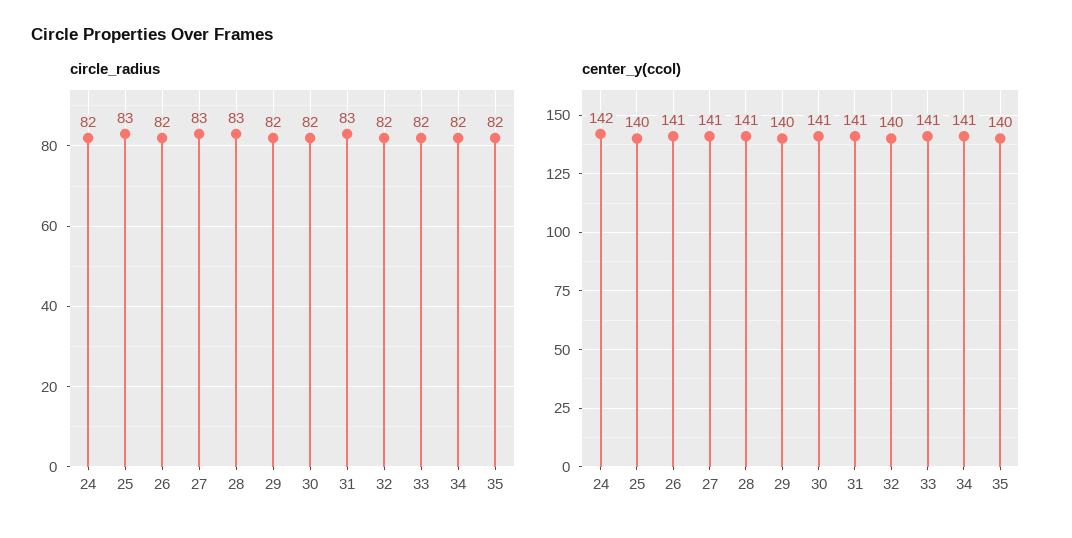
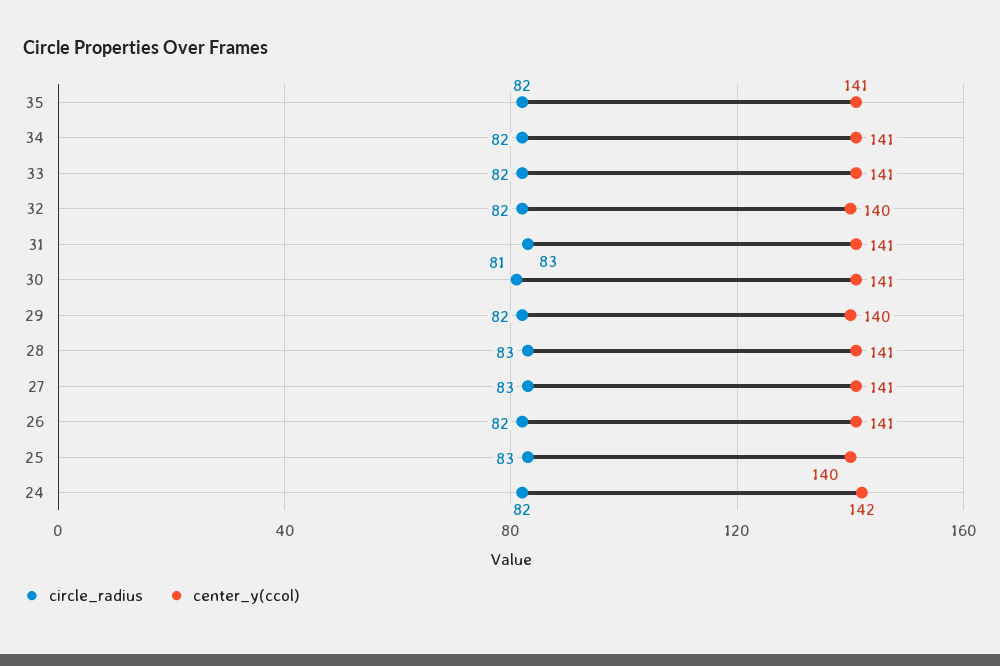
circle_radius, 30: 82 -> 81
center_y(ccol), 35: 140 -> 141

